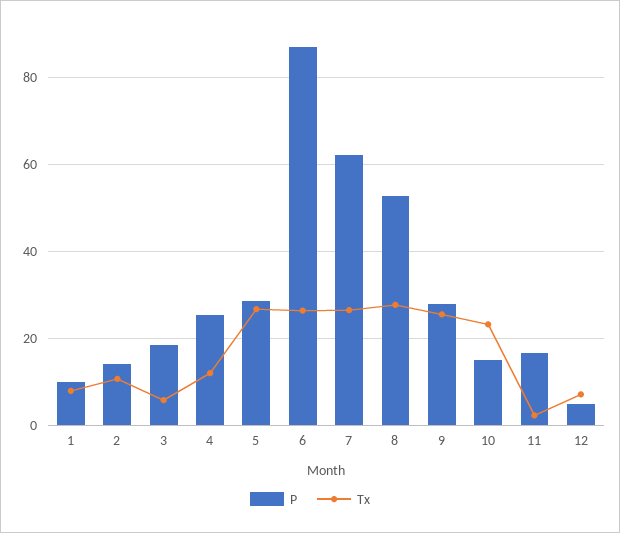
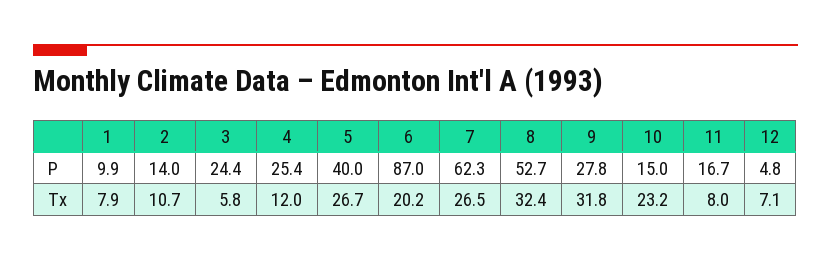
P, 3: 18 -> 24.4
P, 5: 28 -> 40
Tx, 6: 26 -> 20.2
Tx, 8: 28 -> 32.4
Tx, 9: 26 -> 31.8
Tx, 11: 2 -> 8

